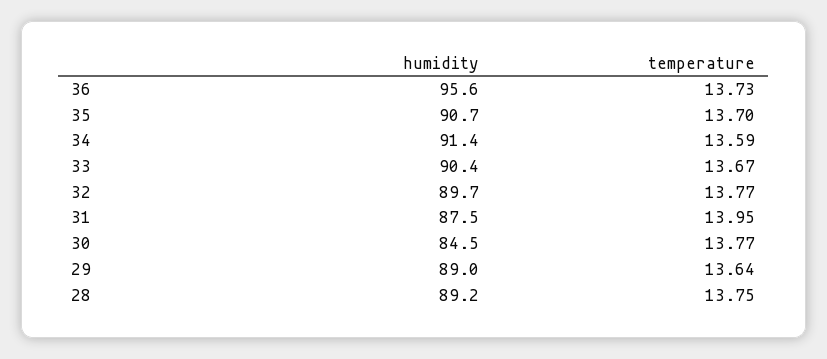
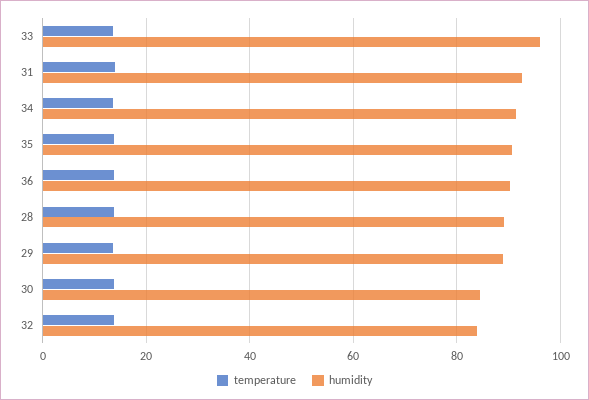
humidity, 36: 95.6 -> 90
humidity, 33: 90.4 -> 96
humidity, 32: 89.7 -> 84
humidity, 31: 87.5 -> 92

